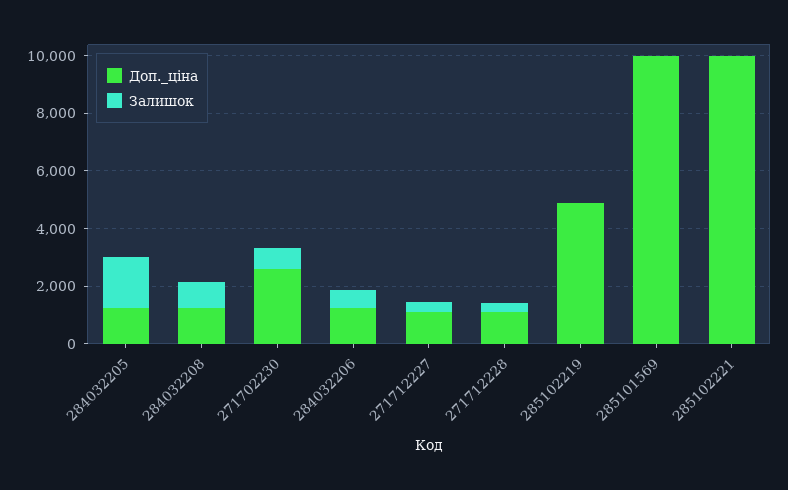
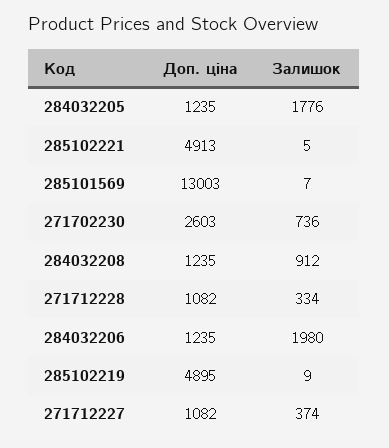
Залишок, 284032206: 500 -> 1980
Доп._ціна, 285101569: 10000 -> 13003
Доп._ціна, 285102221: 10000 -> 4913

